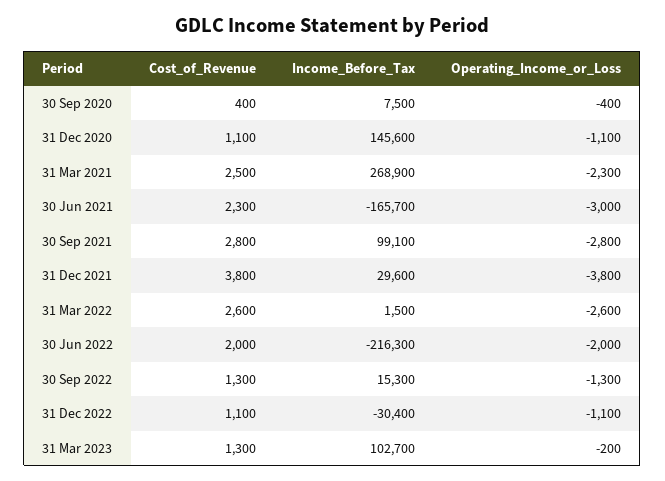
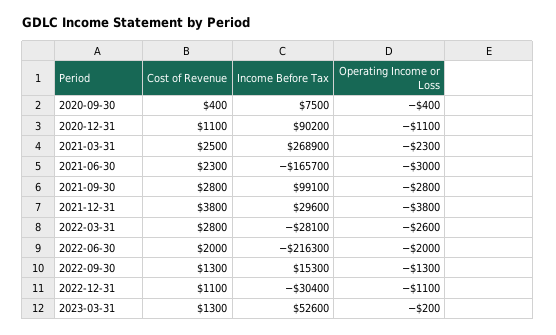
Income_Before_Tax, 31 Dec 2020: 145600 -> 90200
Cost_of_Revenue, 31 Mar 2022: 2600 -> 2800
Income_Before_Tax, 31 Mar 2022: 1500 -> -28100
Income_Before_Tax, 31 Mar 2023: 102700 -> 52600

